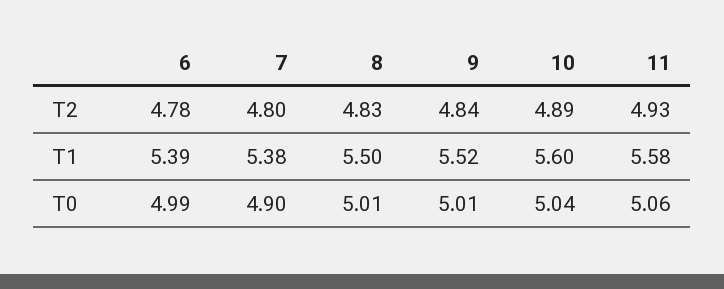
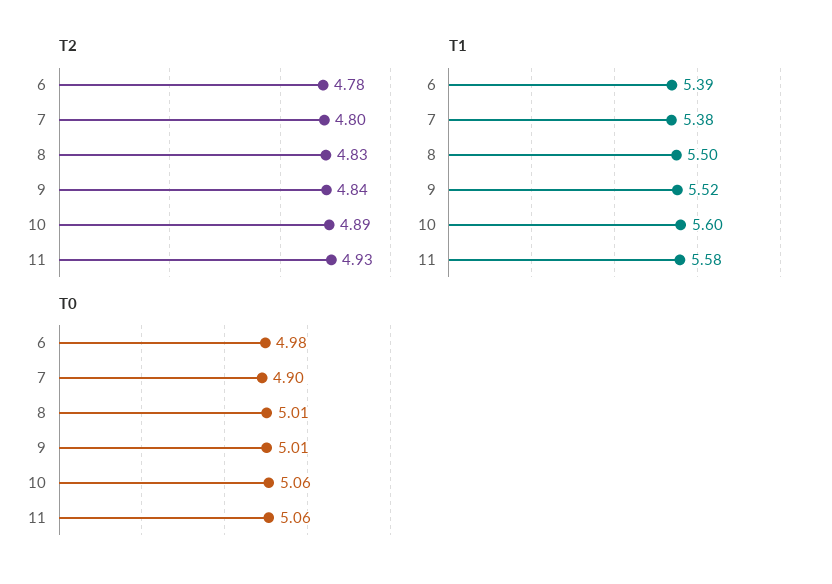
T0, 6: 4.99 -> 4.98
T0, 10: 5.04 -> 5.06

